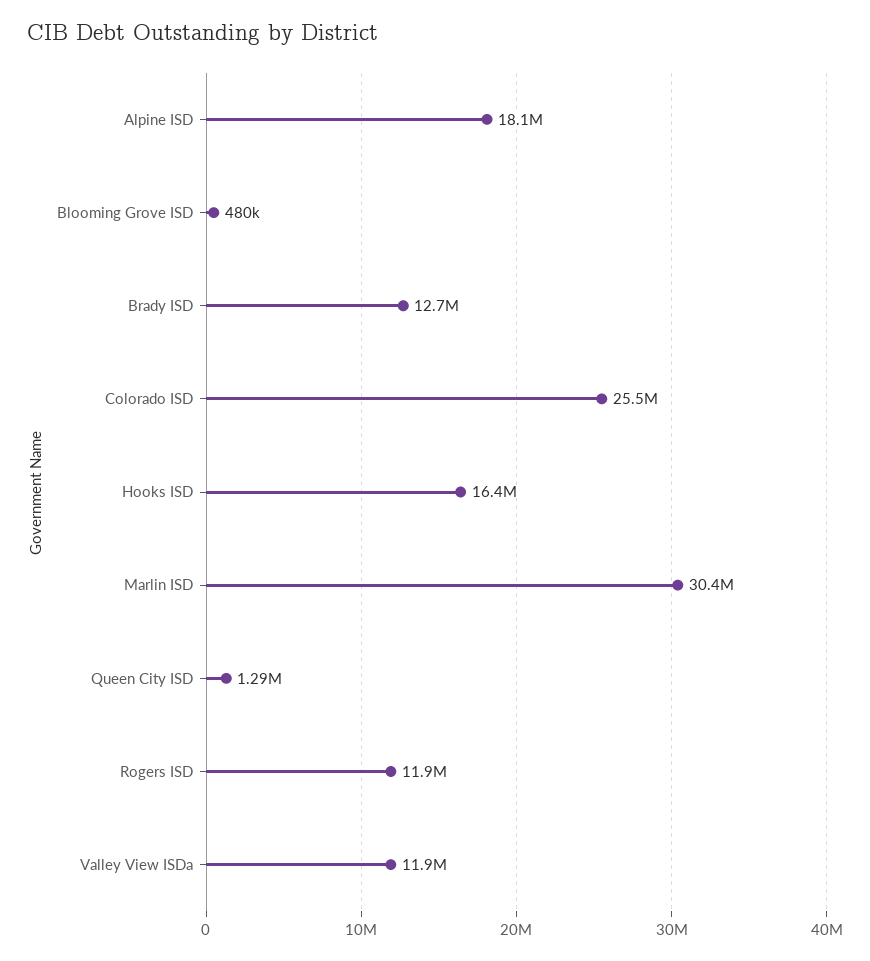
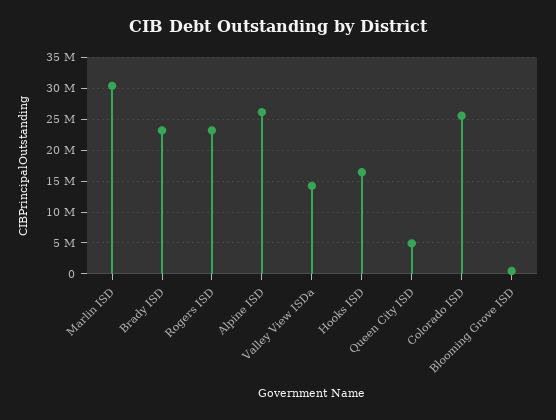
Alpine ISD: 18100000 -> 26000000
Brady ISD: 12700000 -> 23000000
Queen City ISD: 1290000 -> 5000000
Rogers ISD: 11900000 -> 23000000
Valley View ISDa: 11900000 -> 14000000

